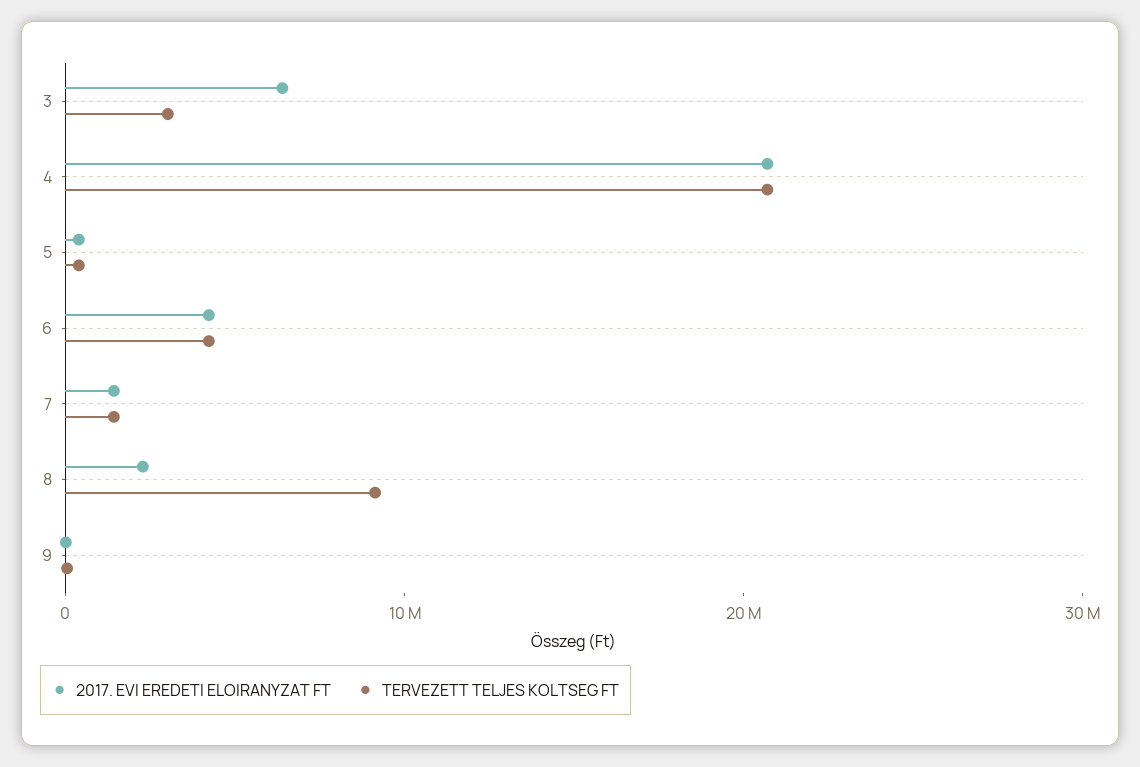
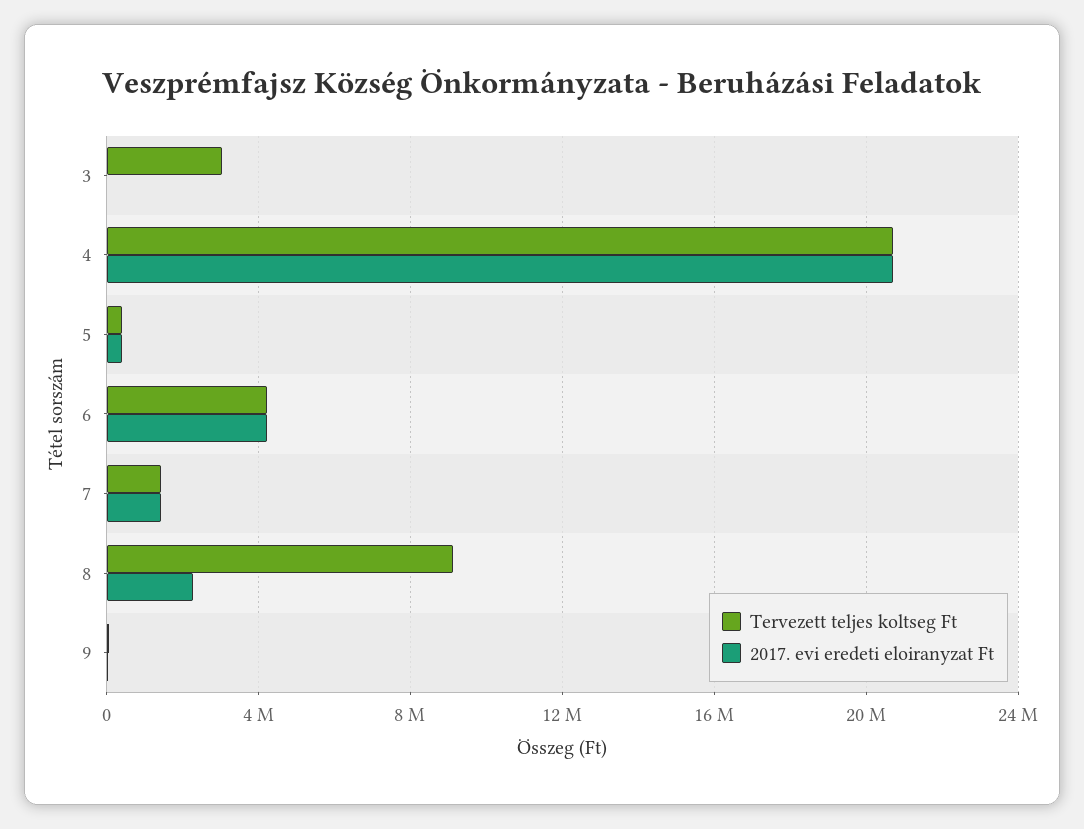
2017. EVI EREDETI ELOIRANYZAT FT, 3: 6000000 -> 0

